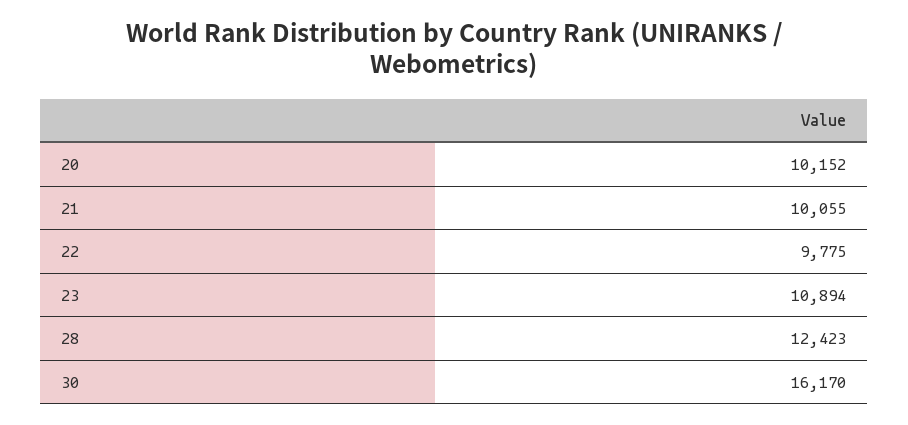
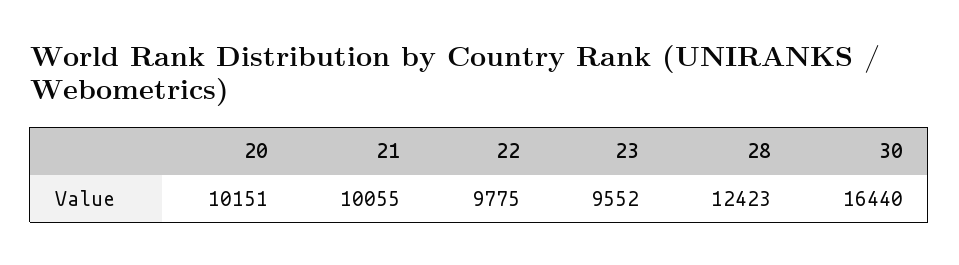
20: 10152 -> 10151
23: 10894 -> 9552
30: 16170 -> 16440

